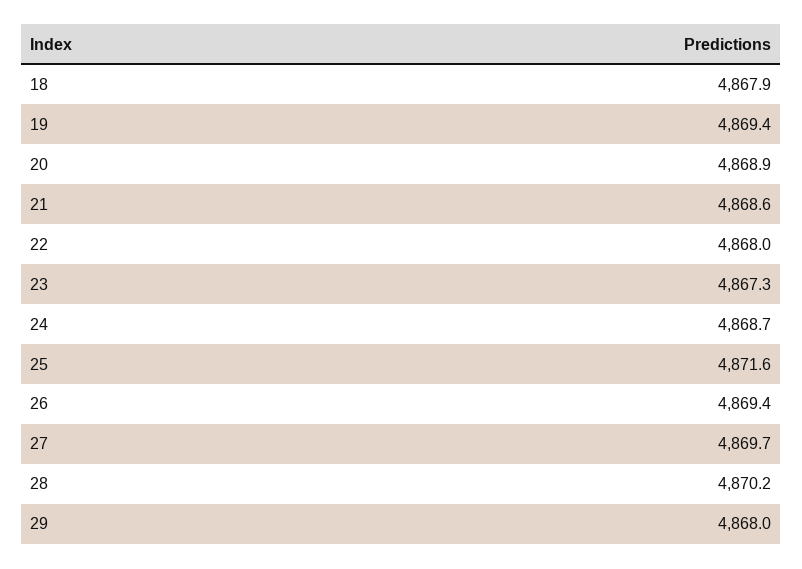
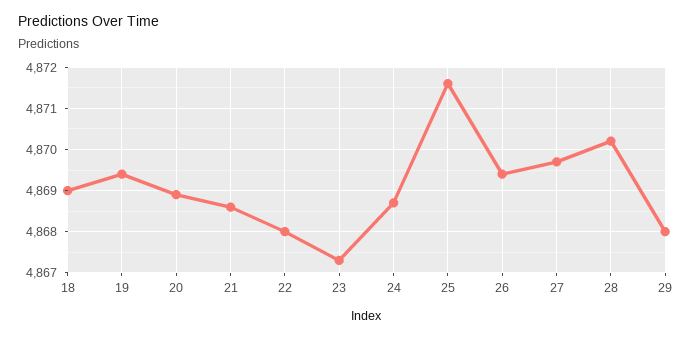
18: 4867.9 -> 4869

